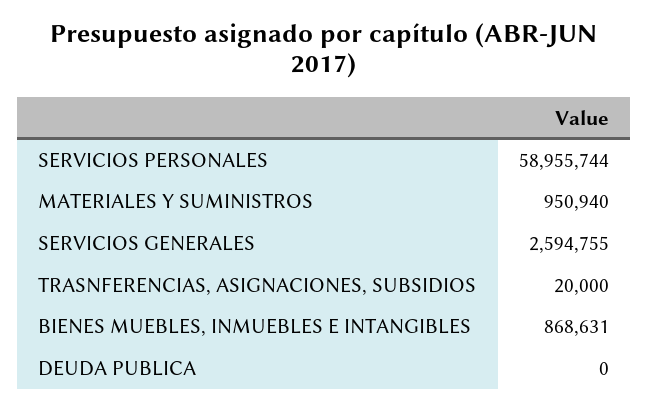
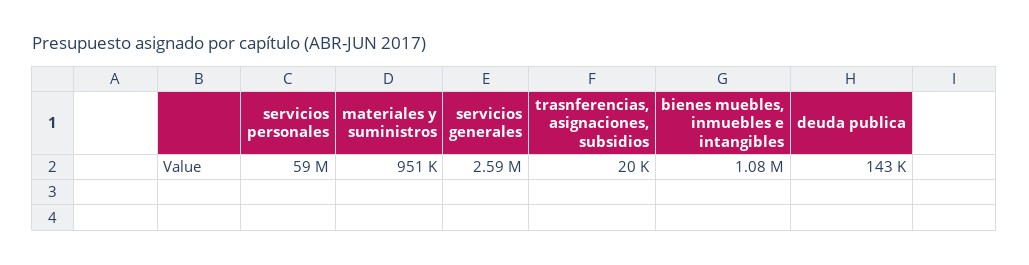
BIENES MUEBLES, INMUEBLES E INTANGIBLES: 868631 -> 1080000
DEUDA PUBLICA: 0 -> 143000

